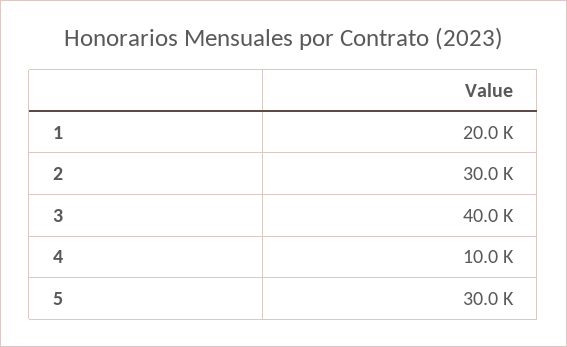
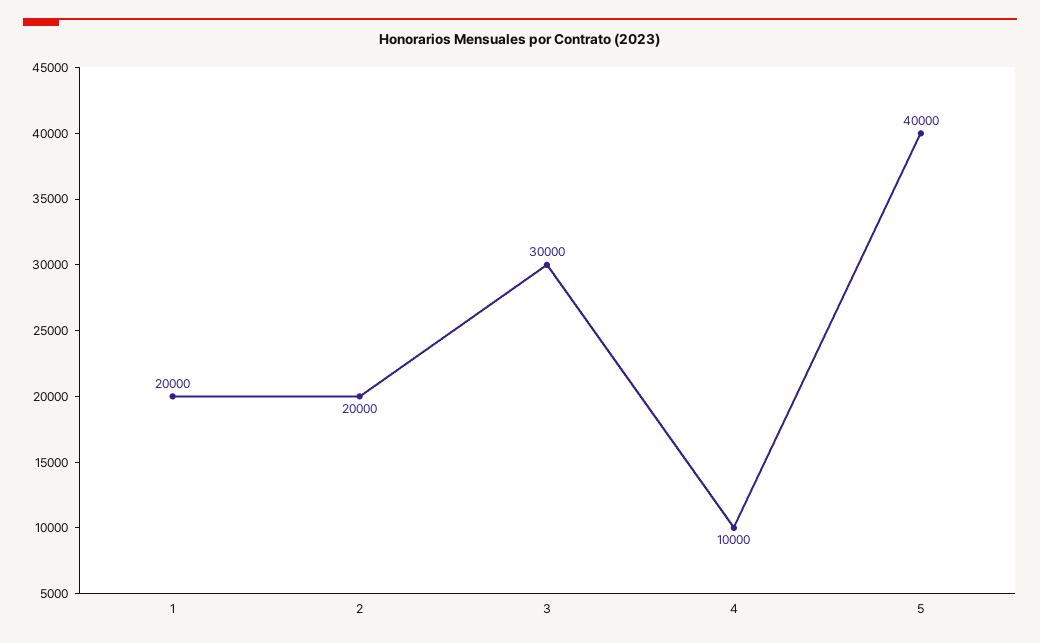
2: 30000 -> 20000
3: 40000 -> 30000
5: 30000 -> 40000

